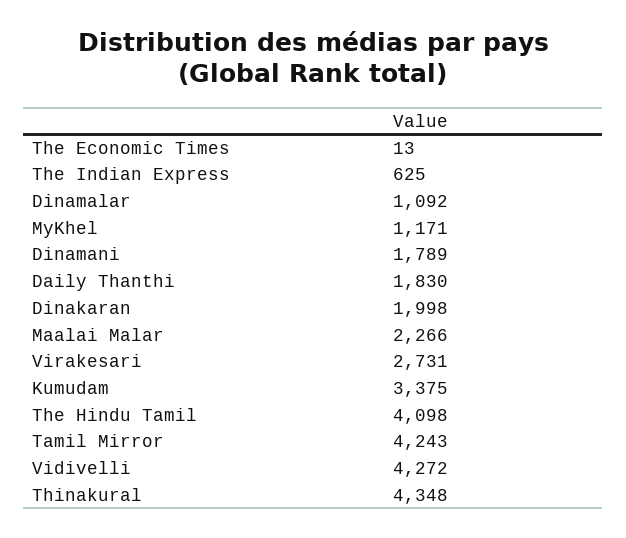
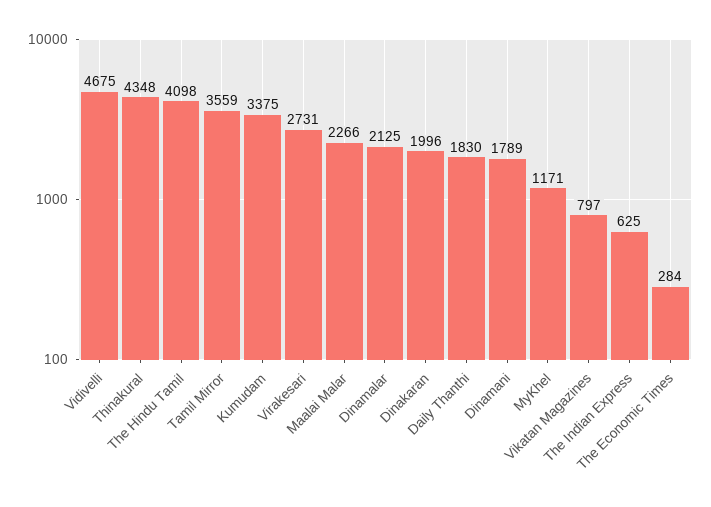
The Economic Times: 13 -> 284
Dinamalar: 1092 -> 2125
Dinakaran: 1998 -> 1996
Tamil Mirror: 4243 -> 3559
Vidivelli: 4272 -> 4675
Vikatan Magazines: none -> 797

